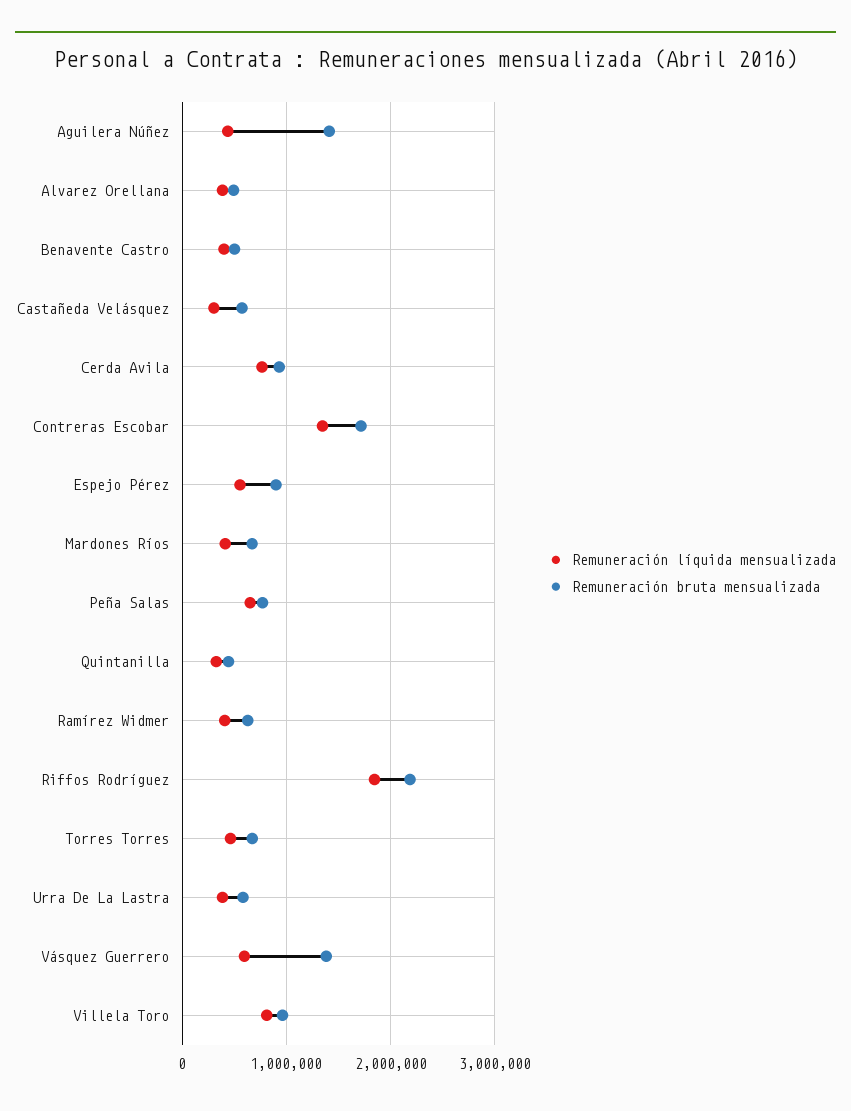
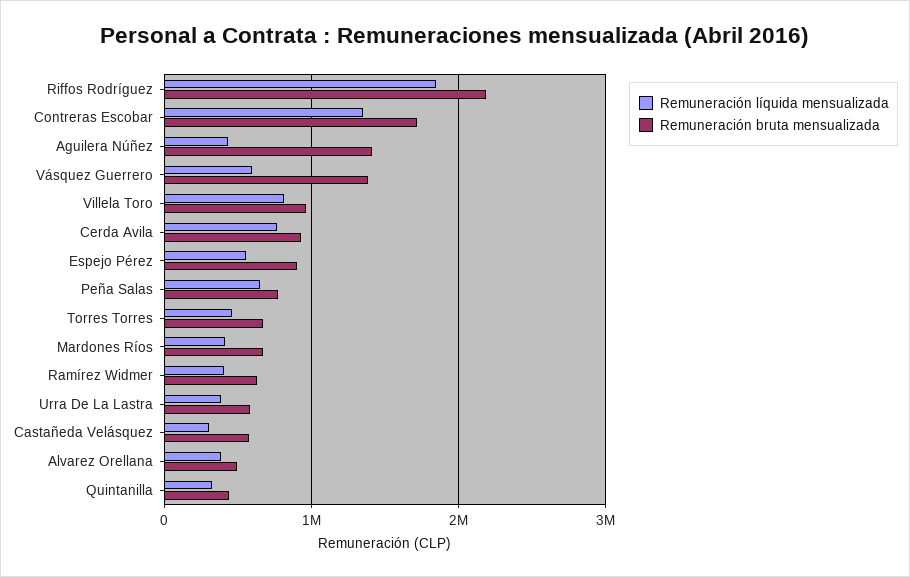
Remuneración líquida mensualizada, Benavente Castro: 400000 -> none
Remuneración bruta mensualizada, Benavente Castro: 500000 -> none

